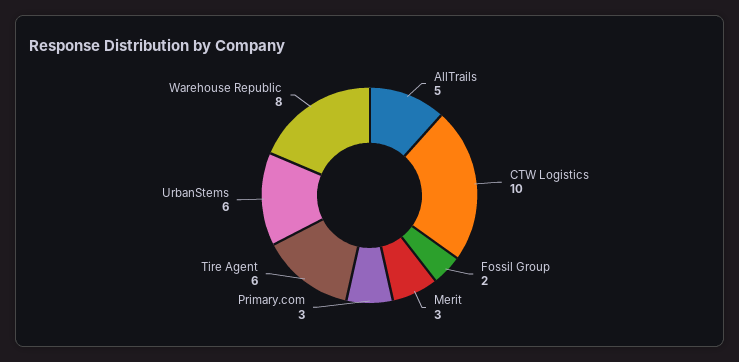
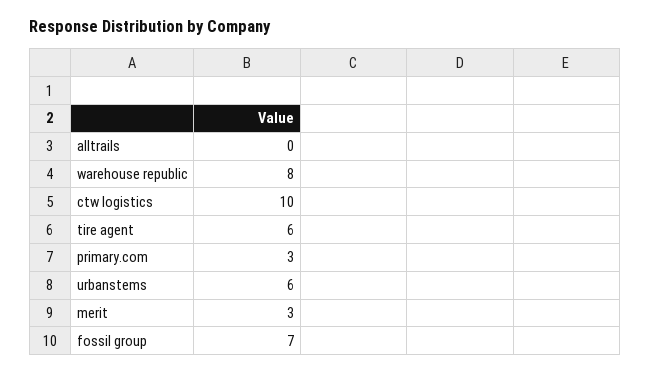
AllTrails: 5 -> 0
Fossil Group: 2 -> 7

